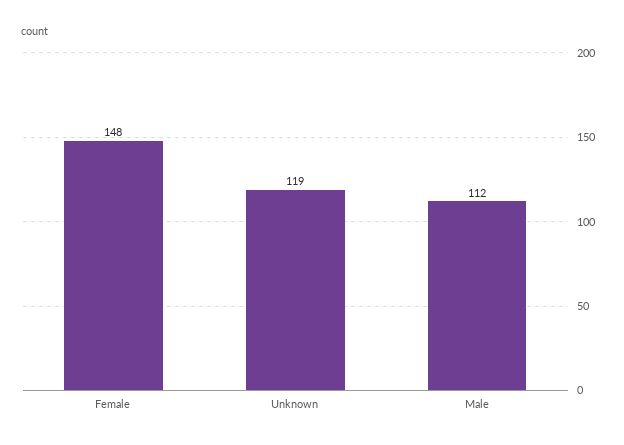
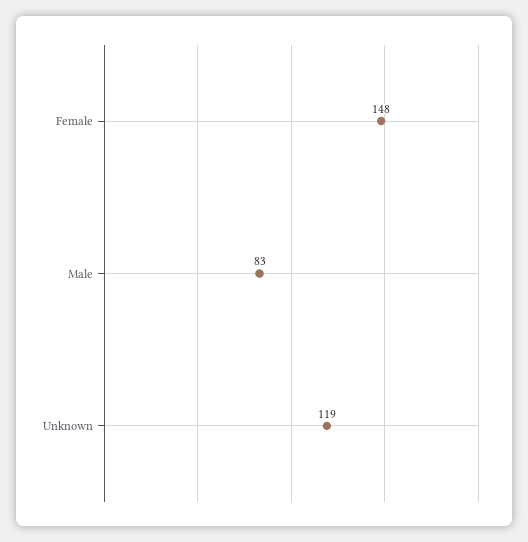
Male: 112 -> 83

